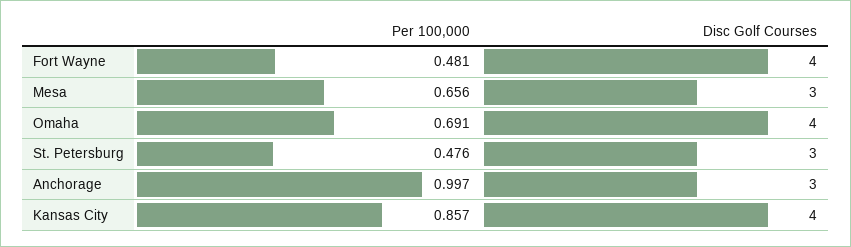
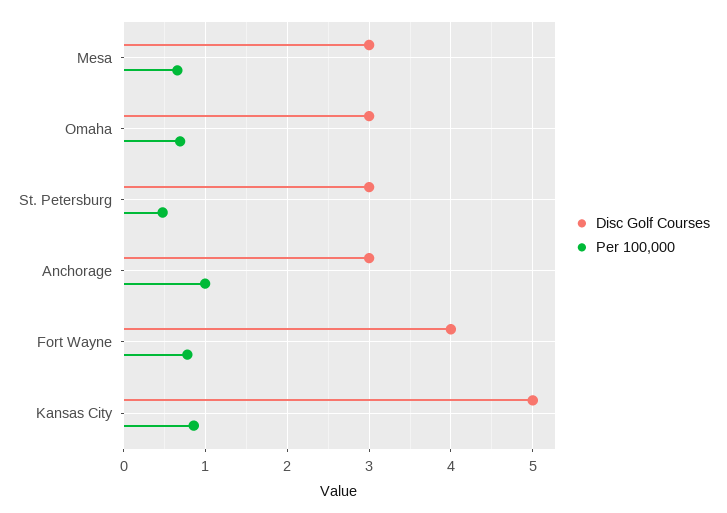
Per 100,000, Fort Wayne: 0.481 -> 0.8
Disc Golf Courses, Omaha: 4 -> 3
Disc Golf Courses, Kansas City: 4 -> 5

